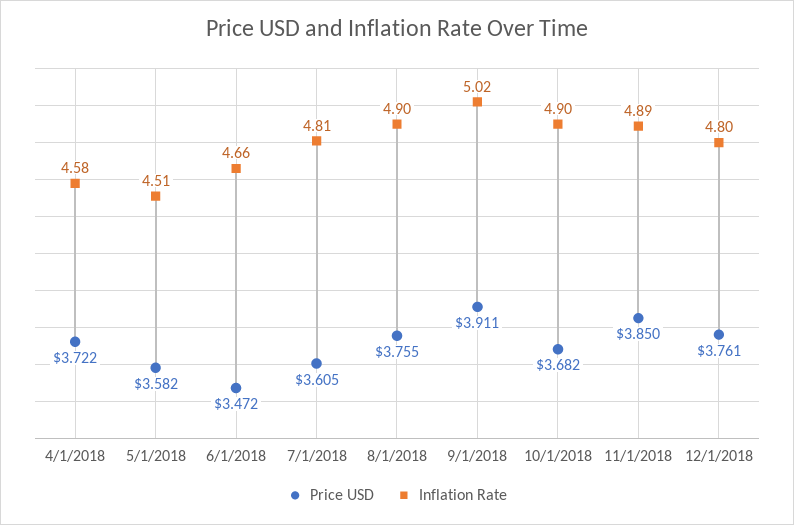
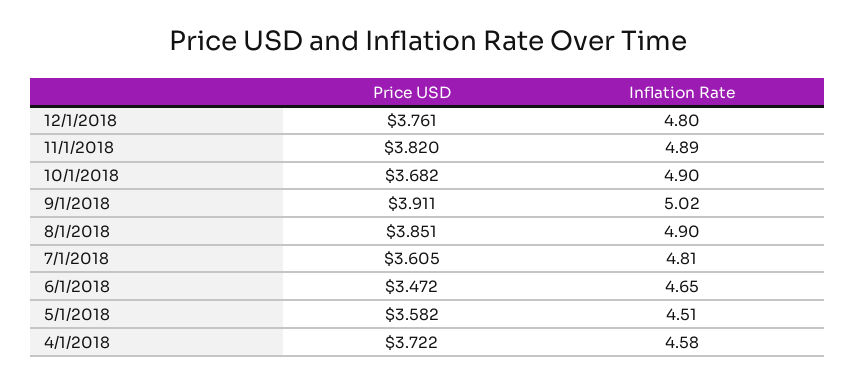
Inflation Rate, 6/1/2018: 4.66 -> 4.65
Price USD, 8/1/2018: 3.755 -> 3.851
Price USD, 11/1/2018: 3.85 -> 3.82

